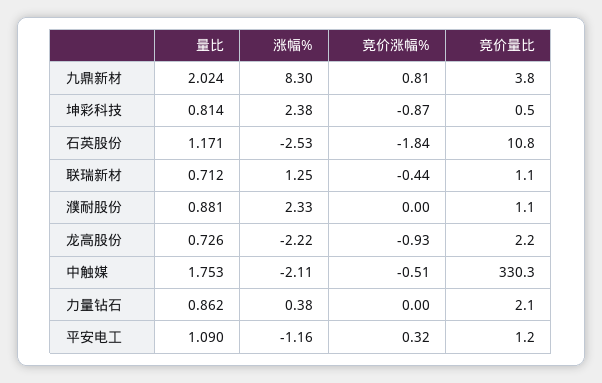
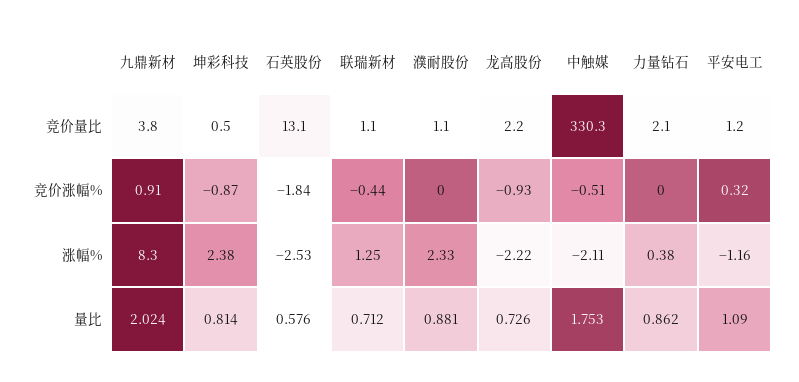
竞价涨幅%, 九鼎新材: 0.81 -> 0.91
量比, 石英股份: 1.171 -> 0.576
竞价量比, 石英股份: 10.8 -> 13.1

